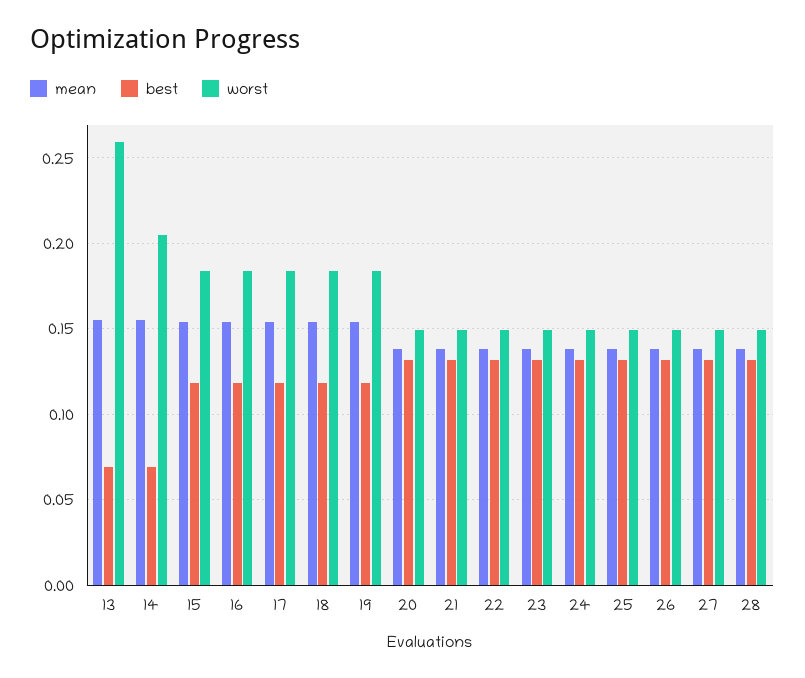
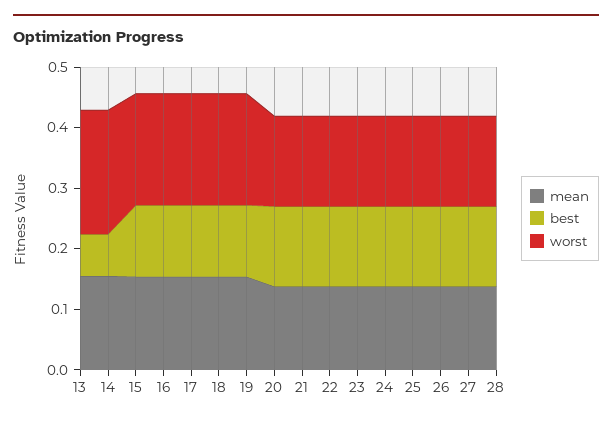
worst, 13: 0.26 -> 0.2

